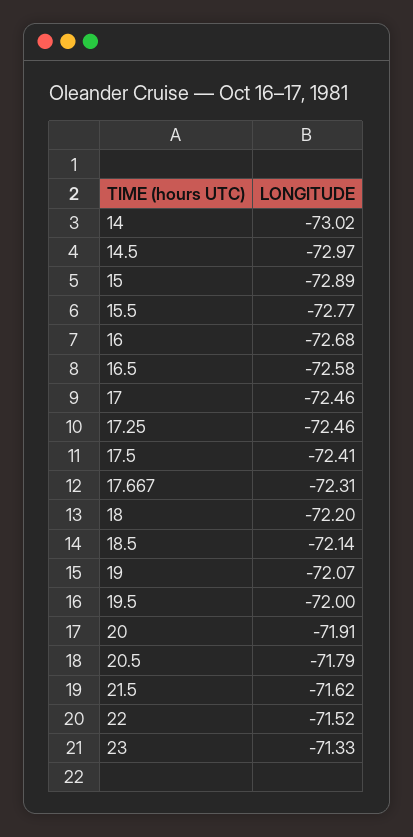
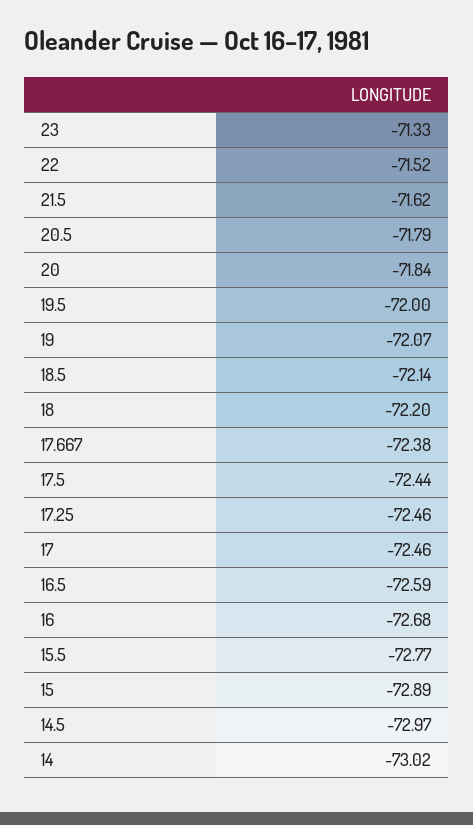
16.5: -72.58 -> -72.59
17.5: -72.41 -> -72.44
17.667: -72.31 -> -72.38
20: -71.91 -> -71.84

